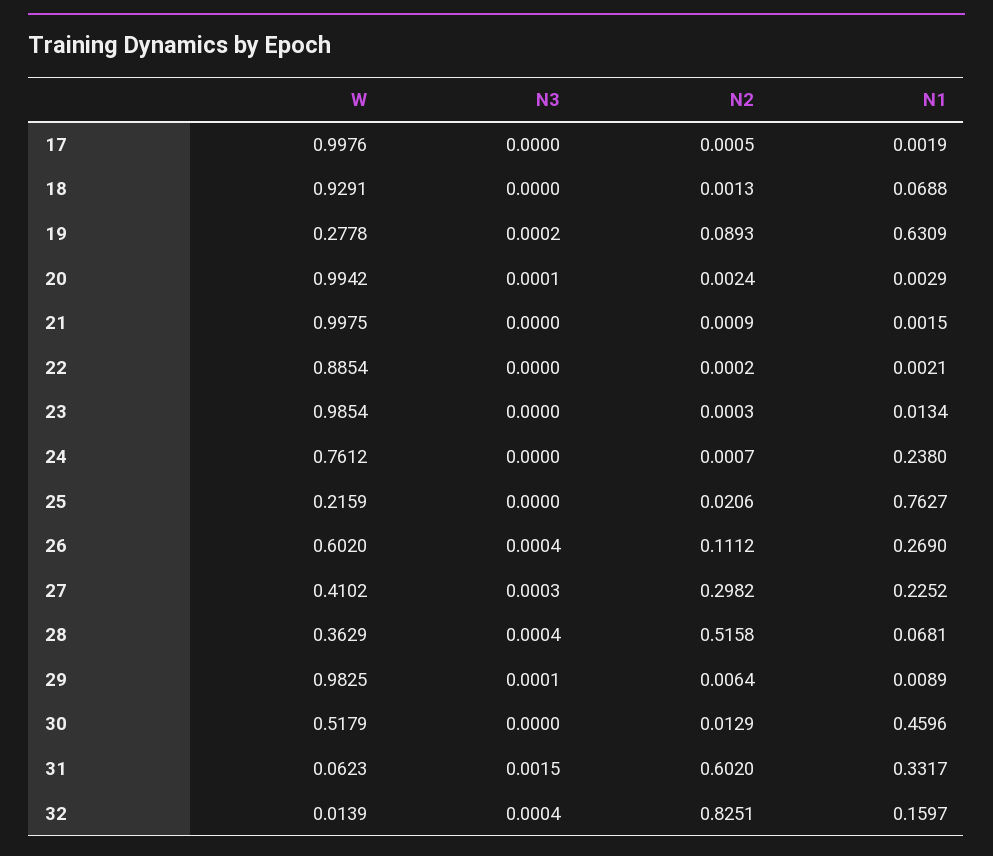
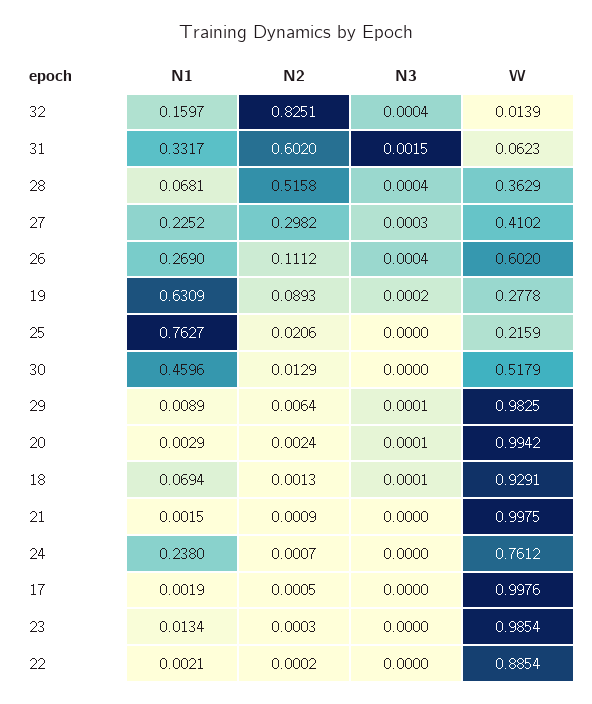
N3, 18: 0 -> 0.0001
N1, 18: 0.0688 -> 0.0694

